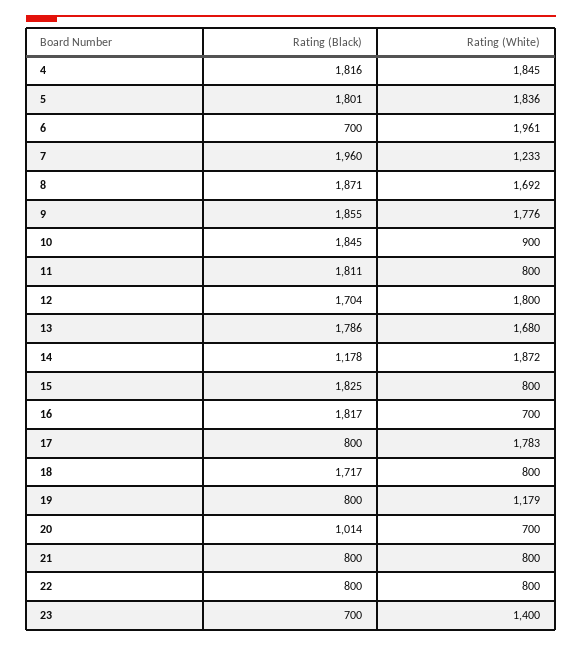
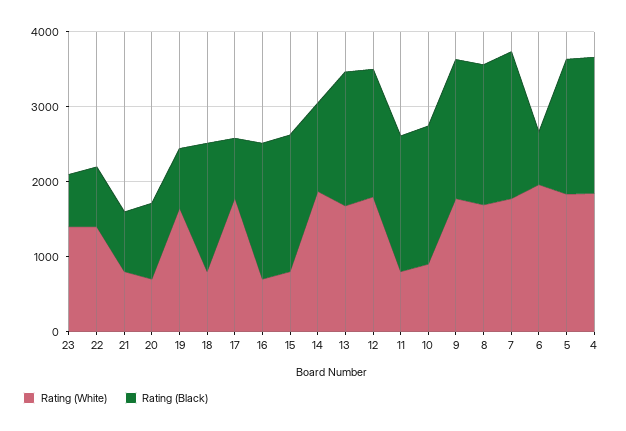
Rating (White), 7: 1233 -> 1800
Rating (White), 19: 1179 -> 1600
Rating (White), 22: 800 -> 1400

